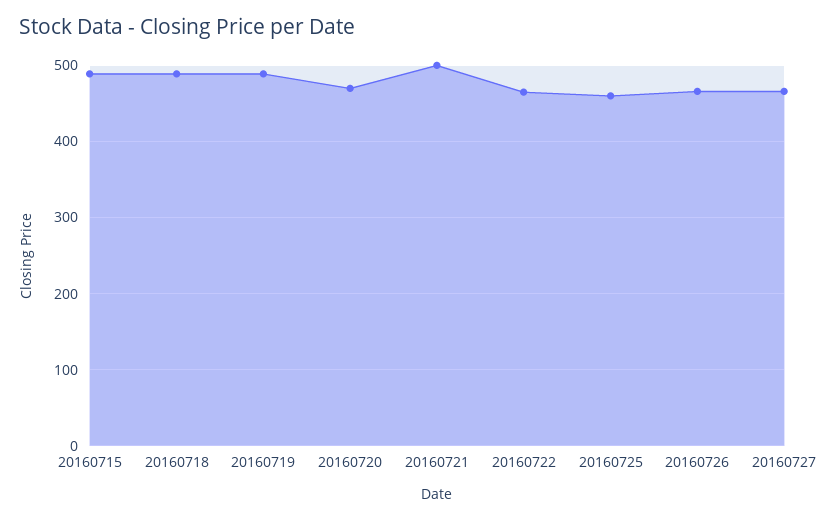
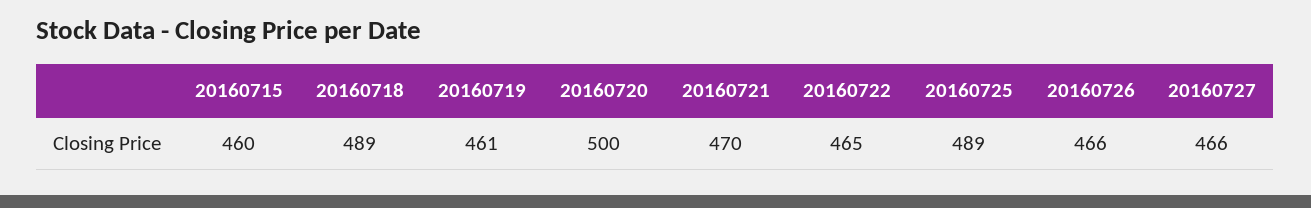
20160715: 490 -> 460
20160719: 490 -> 461
20160720: 470 -> 500
20160721: 500 -> 470
20160725: 460 -> 489

